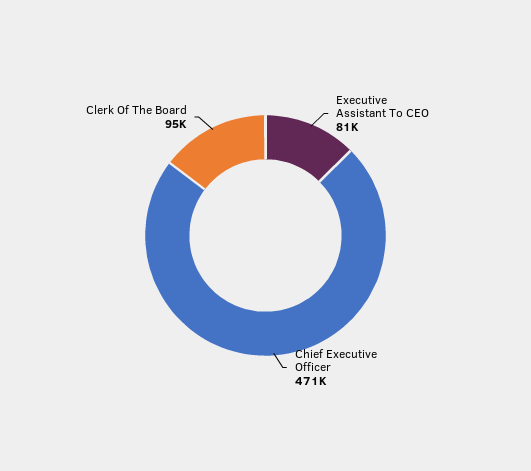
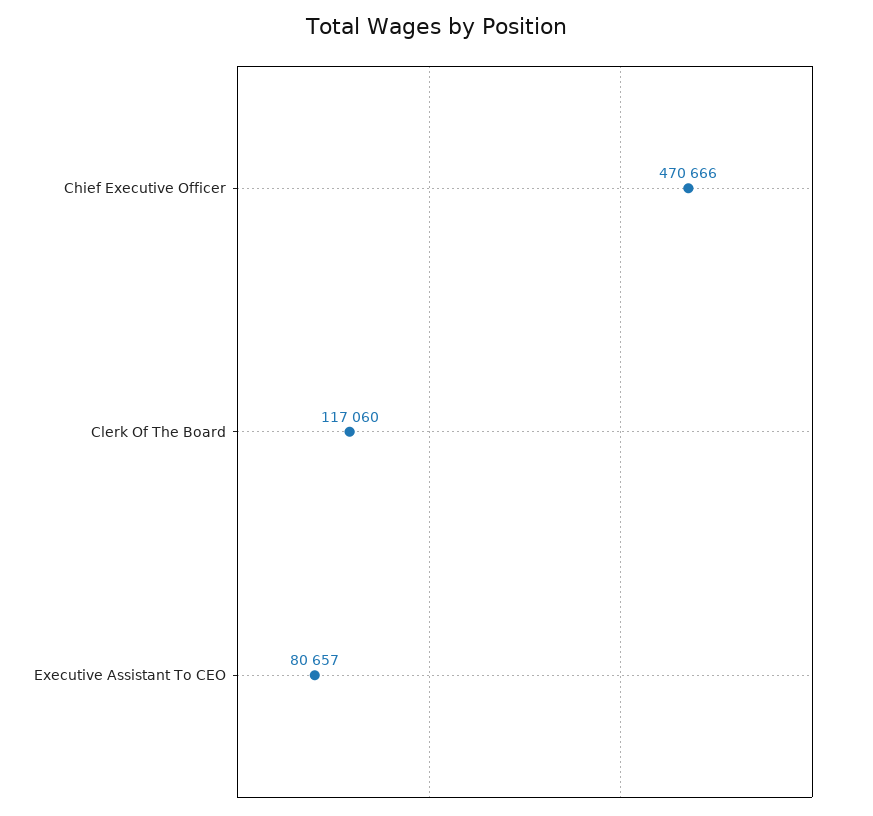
Clerk Of The Board: 95000 -> 117060

